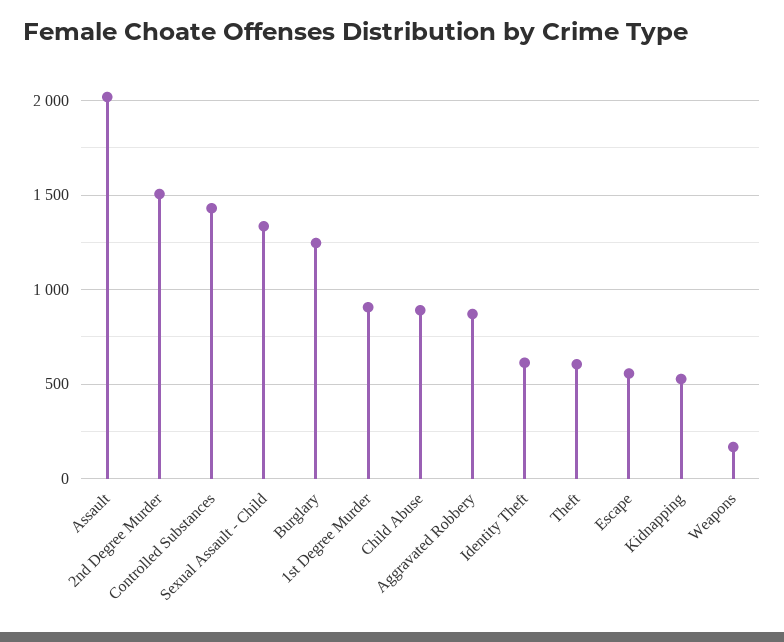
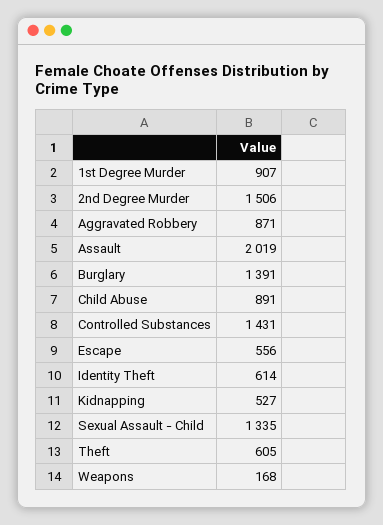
Burglary: 1250 -> 1391

